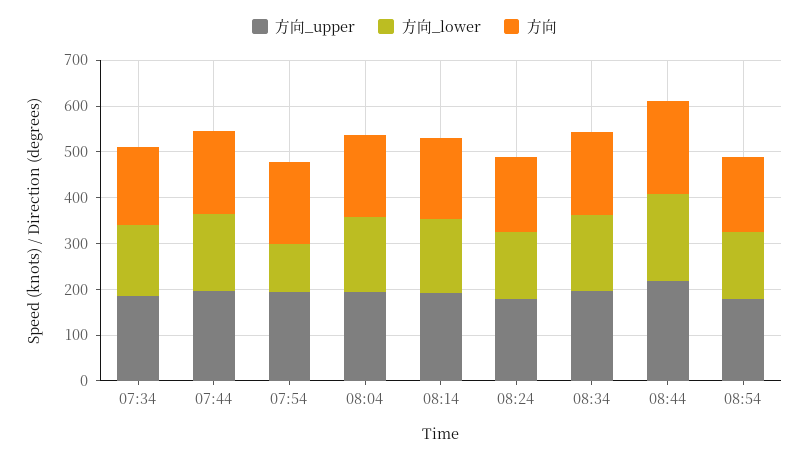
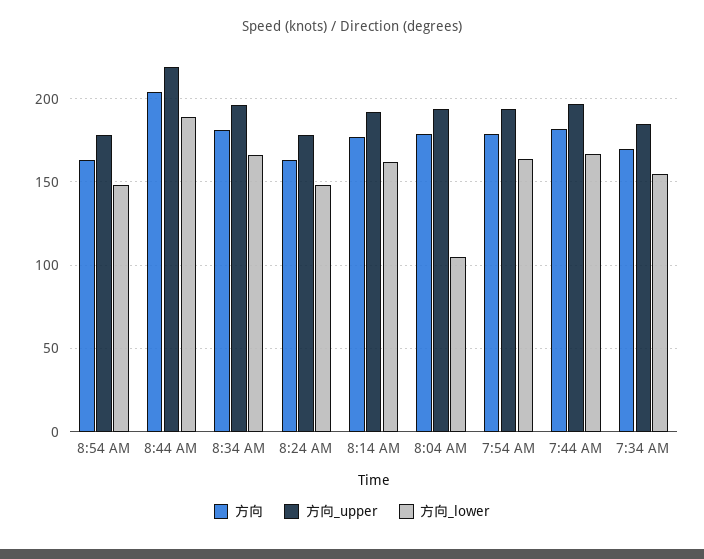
方向_lower, 07:54: 100 -> 165
方向_lower, 08:04: 160 -> 105

